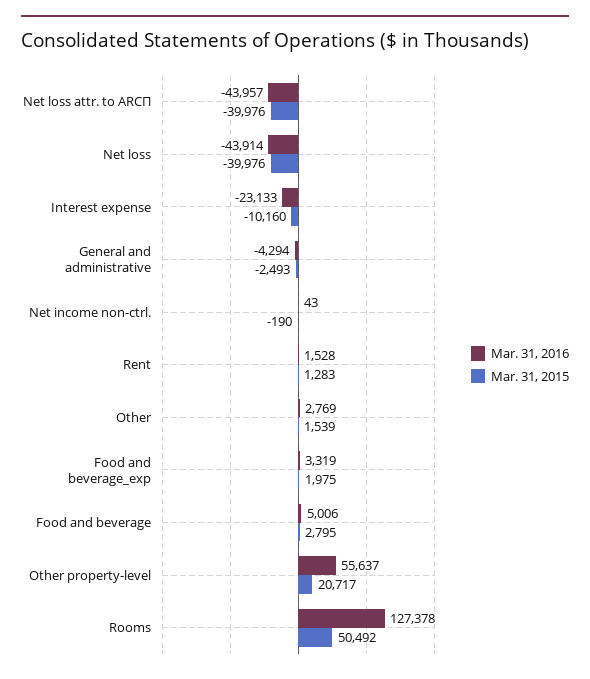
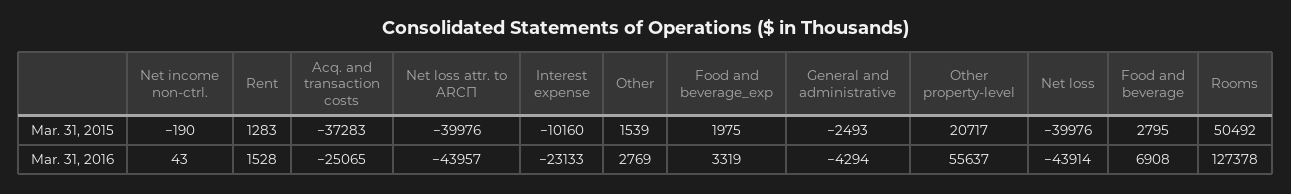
Mar. 31, 2016, Food and beverage: 5006 -> 6908
Mar. 31, 2015, Acq. and transaction costs: none -> -37283
Mar. 31, 2016, Acq. and transaction costs: none -> -25065

